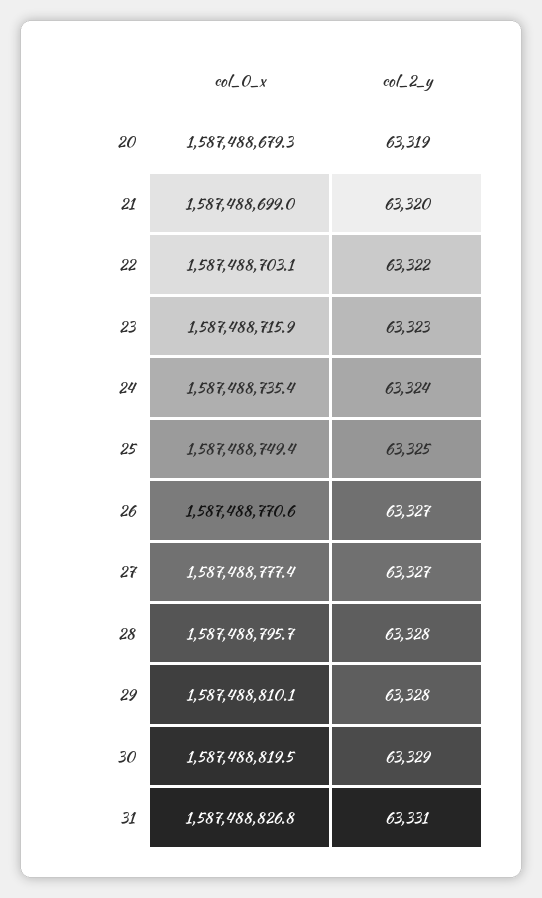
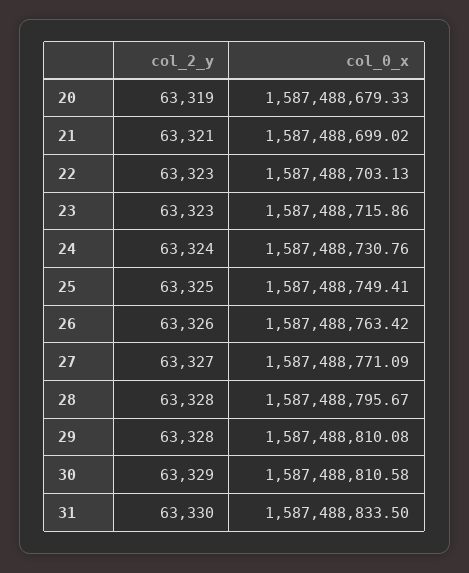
col_2_y, 21: 63320 -> 63321
col_2_y, 22: 63322 -> 63323
col_0_x, 24: 1587488735.4 -> 1587488730.76
col_0_x, 26: 1587488770.6 -> 1587488763.42
col_2_y, 26: 63327 -> 63326
col_0_x, 27: 1587488777.4 -> 1587488771.09
col_0_x, 30: 1587488819.5 -> 1587488810.58
col_0_x, 31: 1587488826.8 -> 1587488833.5
col_2_y, 31: 63331 -> 63330

